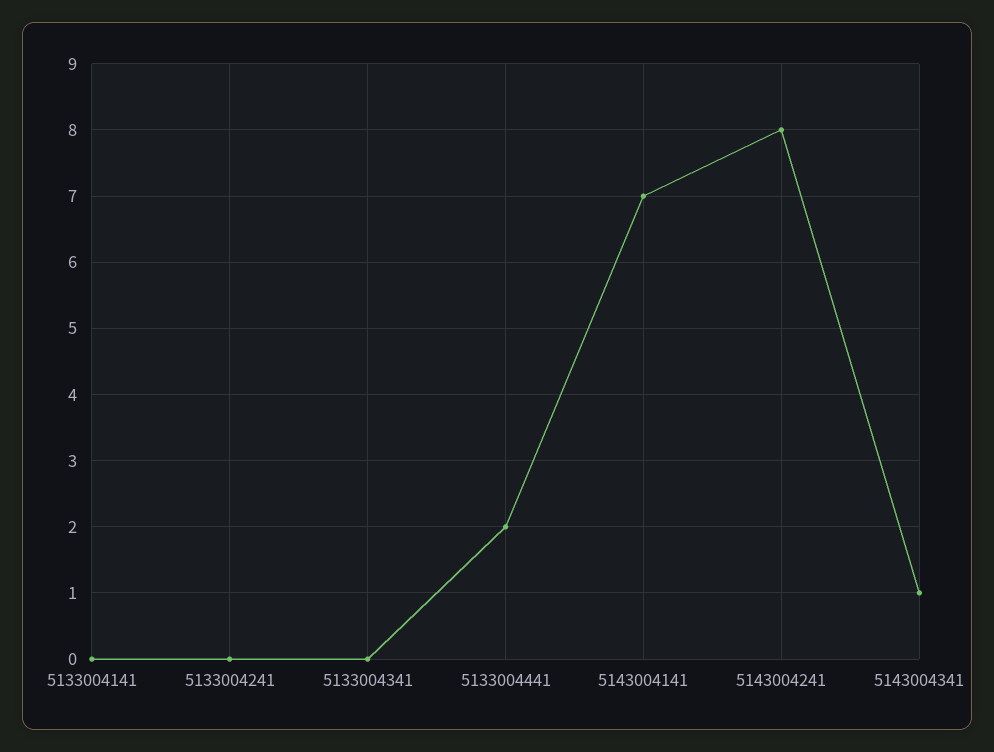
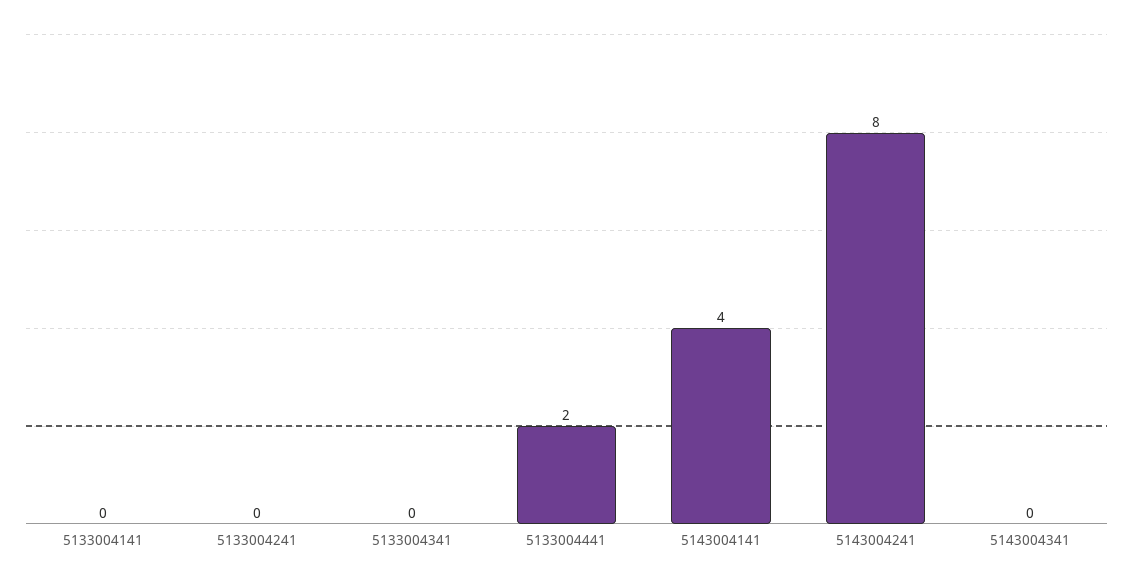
5143004141: 7 -> 4
5143004341: 1 -> 0

